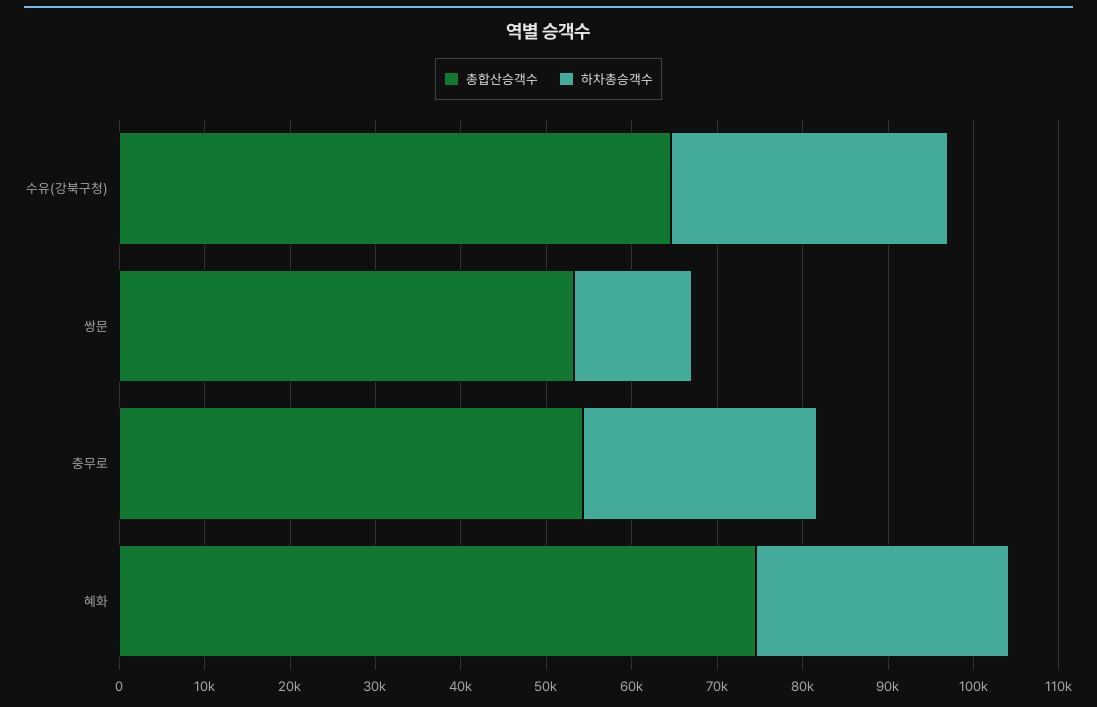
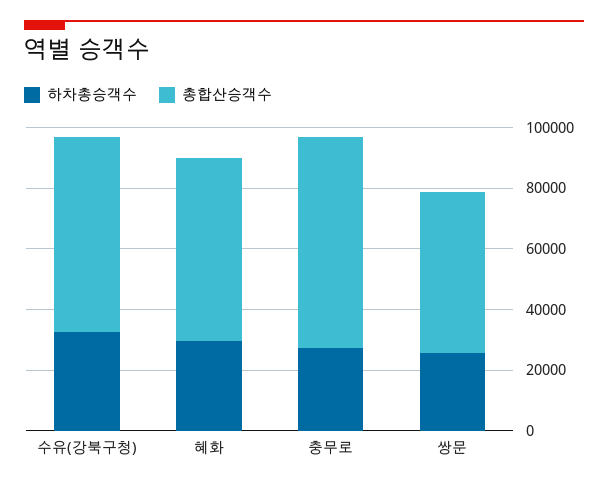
하차총승객수, 쌍문: 14000 -> 25000
총합산승객수, 충무로: 54000 -> 70000
총합산승객수, 혜화: 74000 -> 60000

